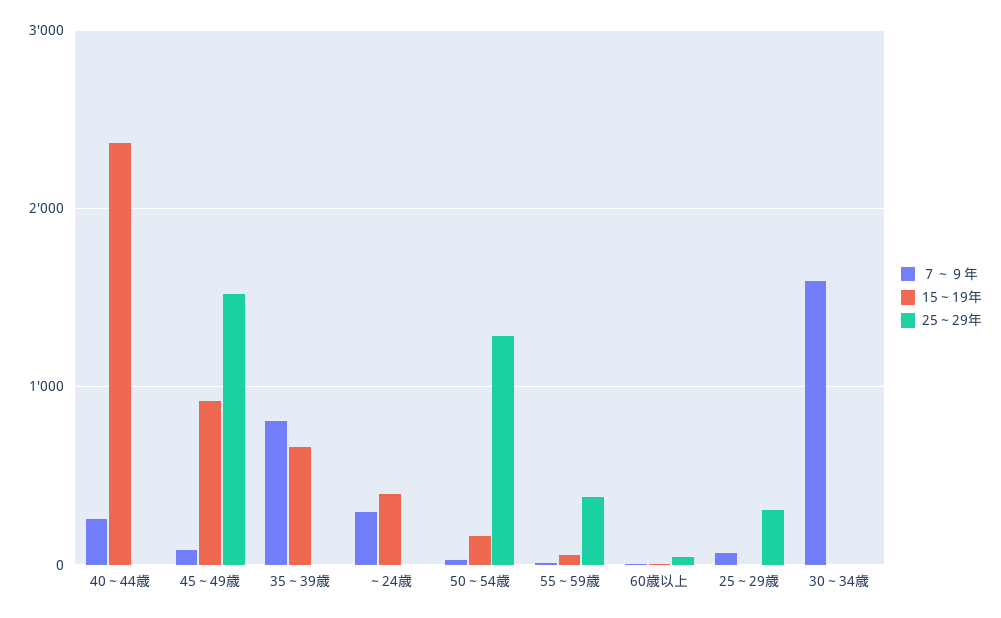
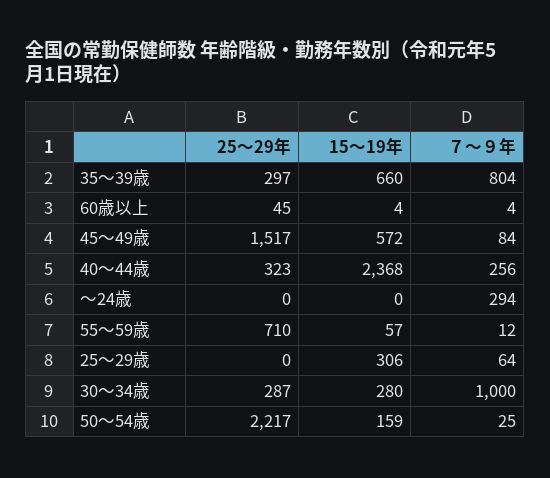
25～29年, 40～44歳: 0 -> 323
15～19年, 45～49歳: 900 -> 572
25～29年, 35～39歳: 0 -> 297
15～19年, ～24歳: 400 -> 0
25～29年, 50～54歳: 1300 -> 2217
25～29年, 55～59歳: 400 -> 710
15～19年, 25～29歳: 0 -> 306
25～29年, 25～29歳: 300 -> 0
７～９年, 30～34歳: 1600 -> 1000
15～19年, 30～34歳: 0 -> 280
25～29年, 30～34歳: 0 -> 287

